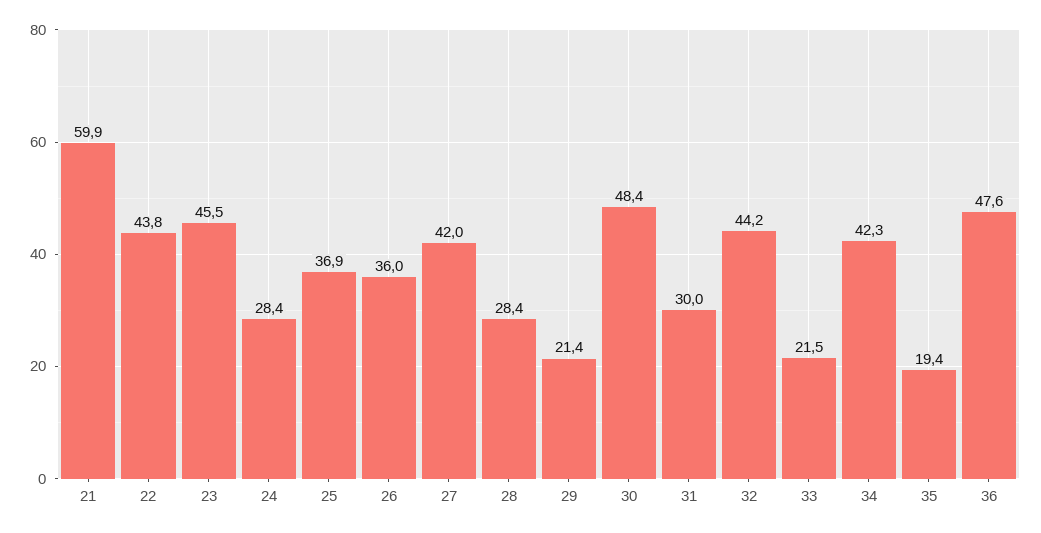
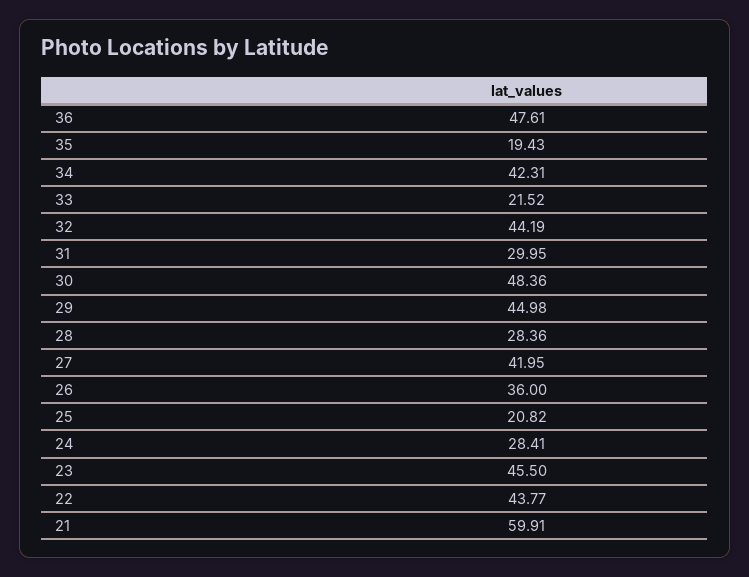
25: 36.9 -> 20.82
29: 21.4 -> 44.98

